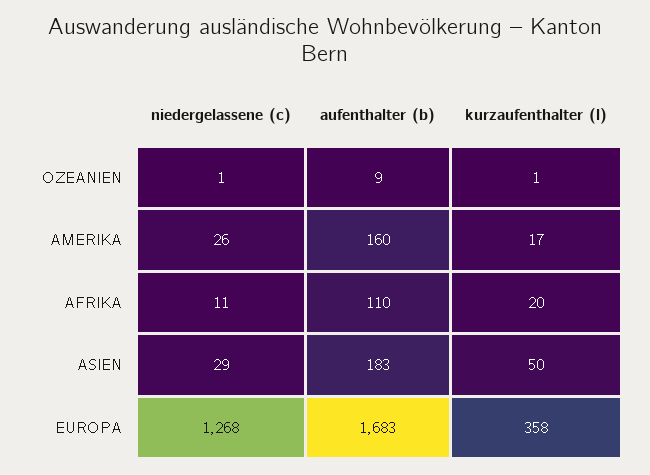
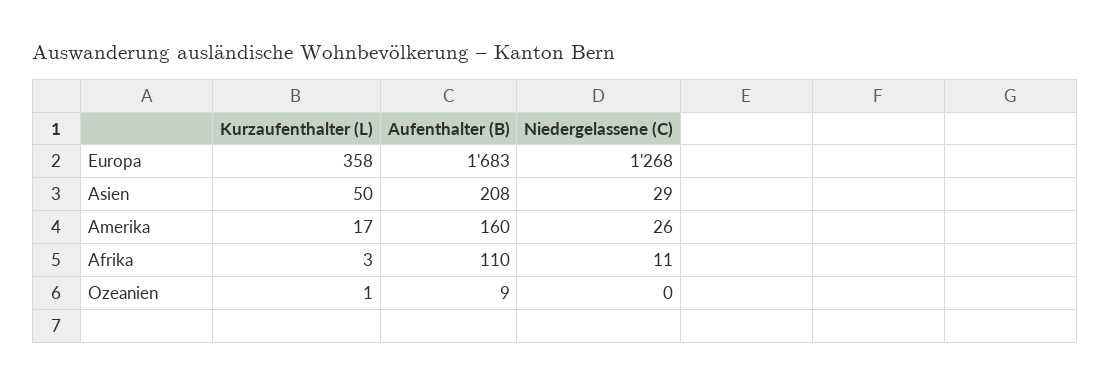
niedergelassene (c), OZEANIEN: 1 -> 0
kurzaufenthalter (l), AFRIKA: 20 -> 3
aufenthalter (b), ASIEN: 183 -> 208

